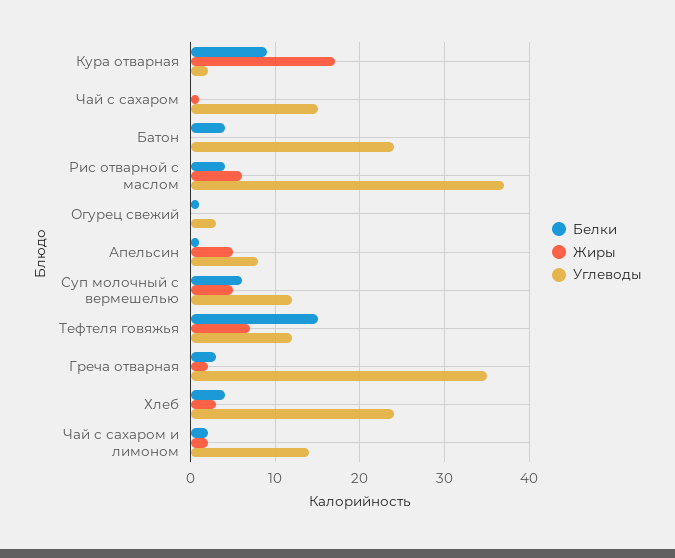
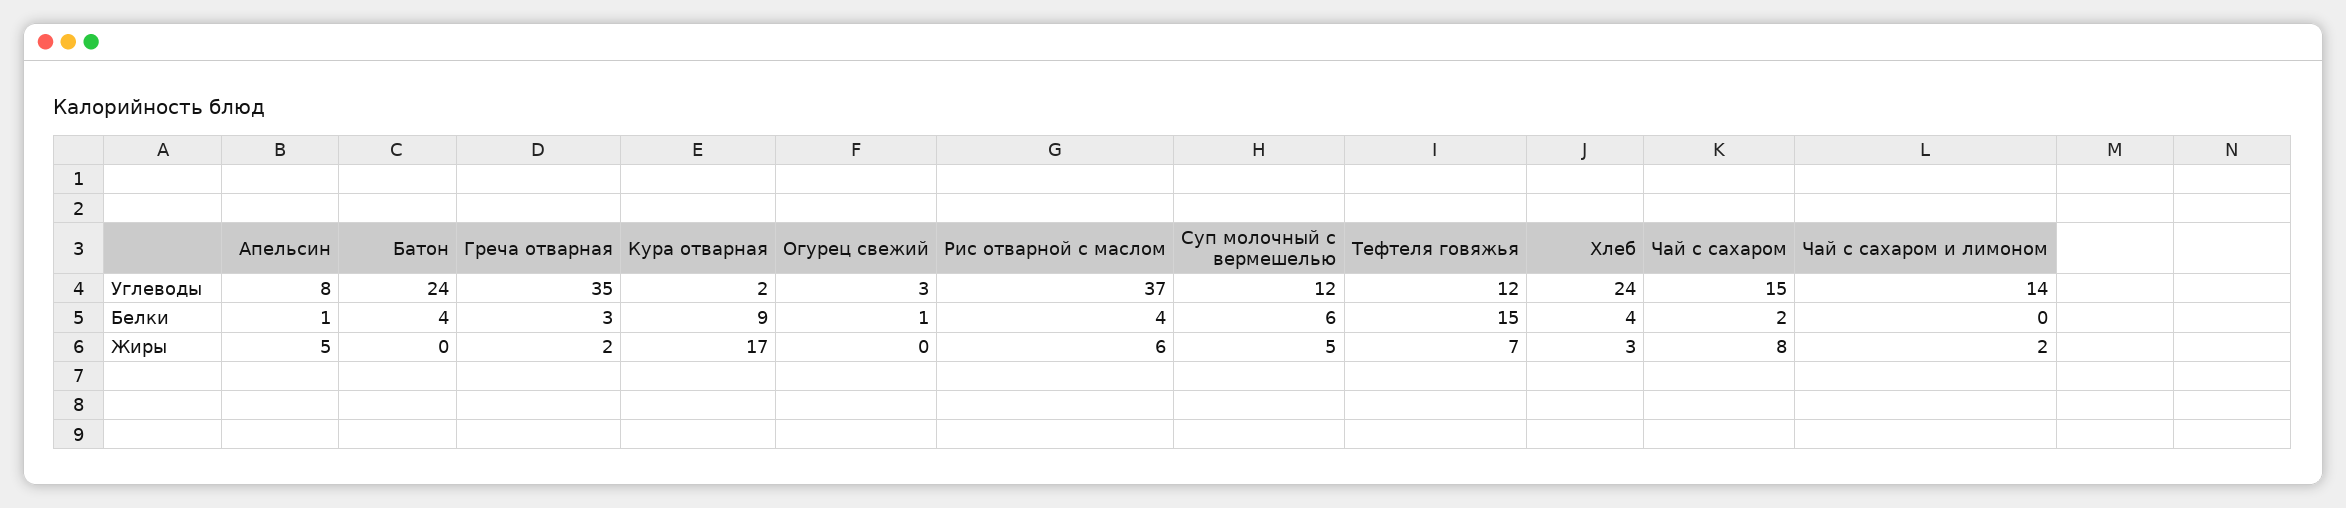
Белки, Чай с сахаром: 0 -> 2
Жиры, Чай с сахаром: 1 -> 8
Белки, Чай с сахаром и лимоном: 2 -> 0

